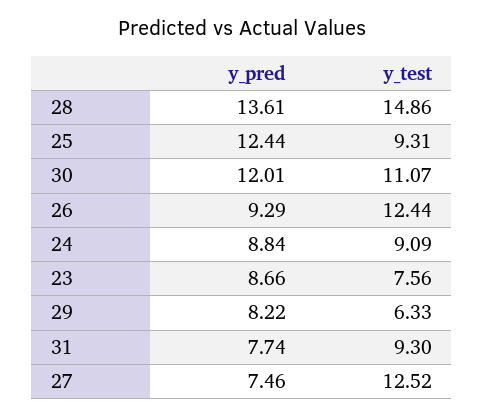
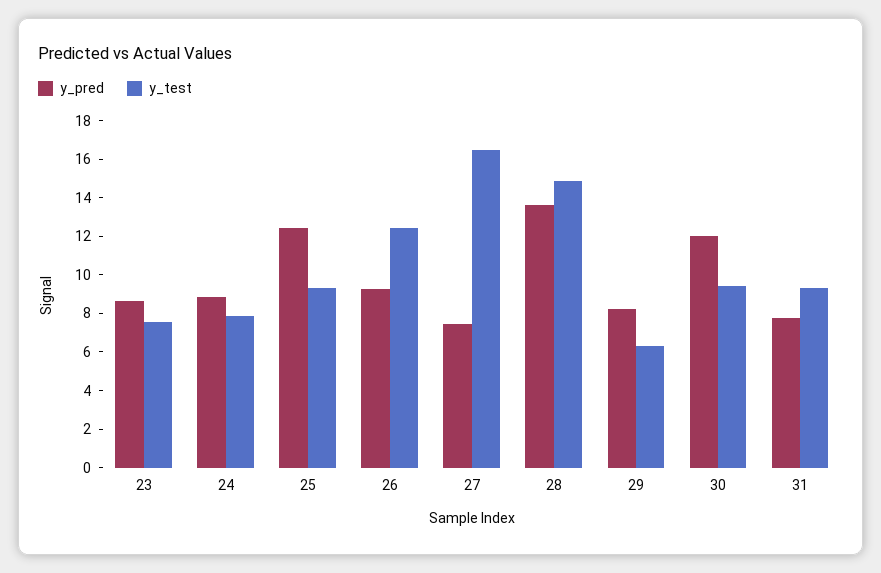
y_test, 30: 11.07 -> 9.5
y_test, 24: 9.09 -> 8
y_test, 27: 12.52 -> 16.5

